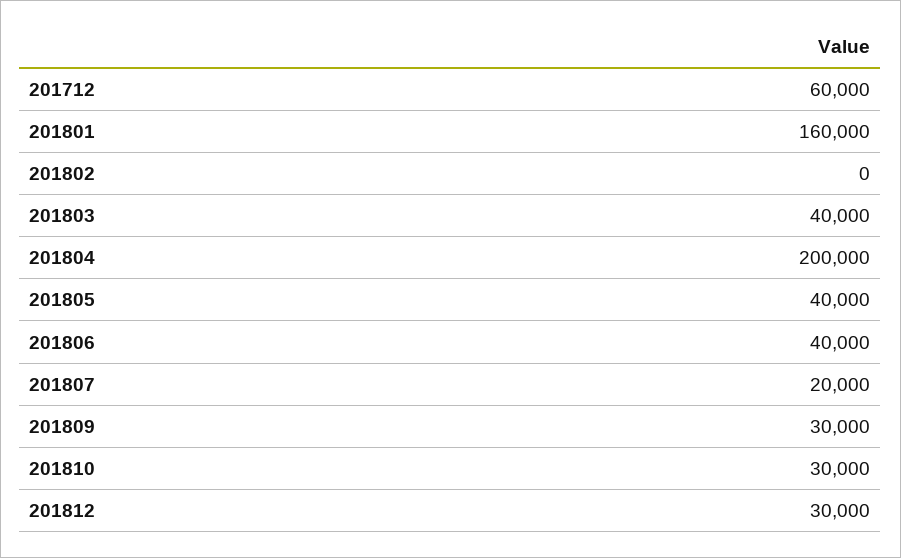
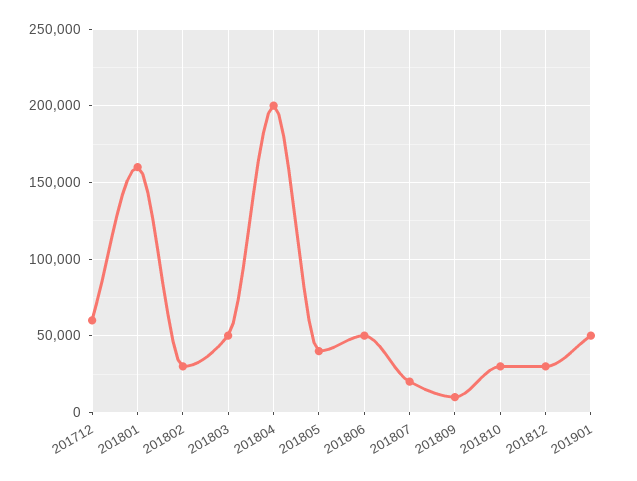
201802: 0 -> 30000
201803: 40000 -> 50000
201806: 40000 -> 50000
201809: 30000 -> 10000
201901: none -> 50000

